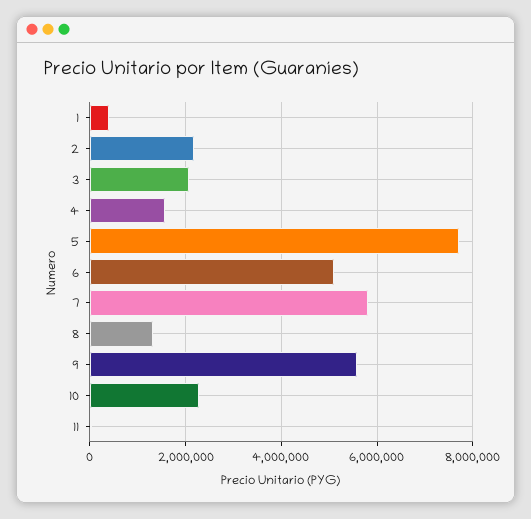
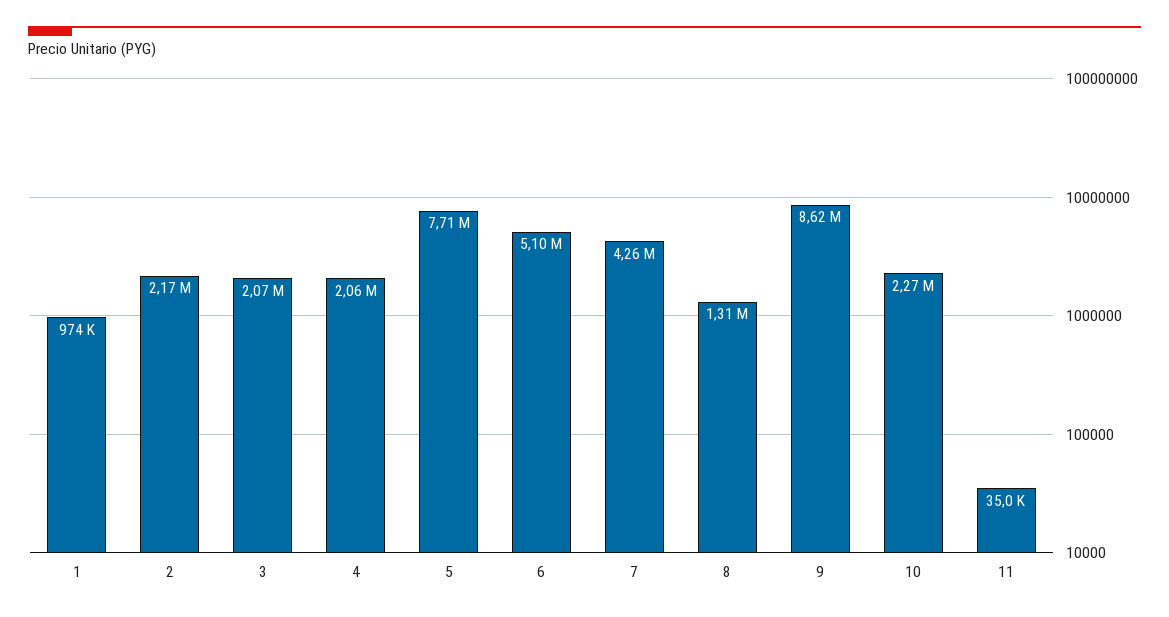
1: 400000 -> 974000
4: 1600000 -> 2060000
7: 5800000 -> 4260000
9: 5600000 -> 8620000

